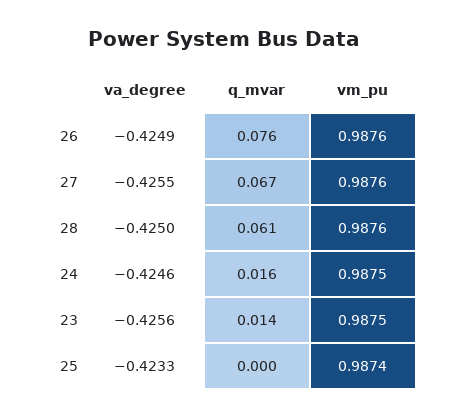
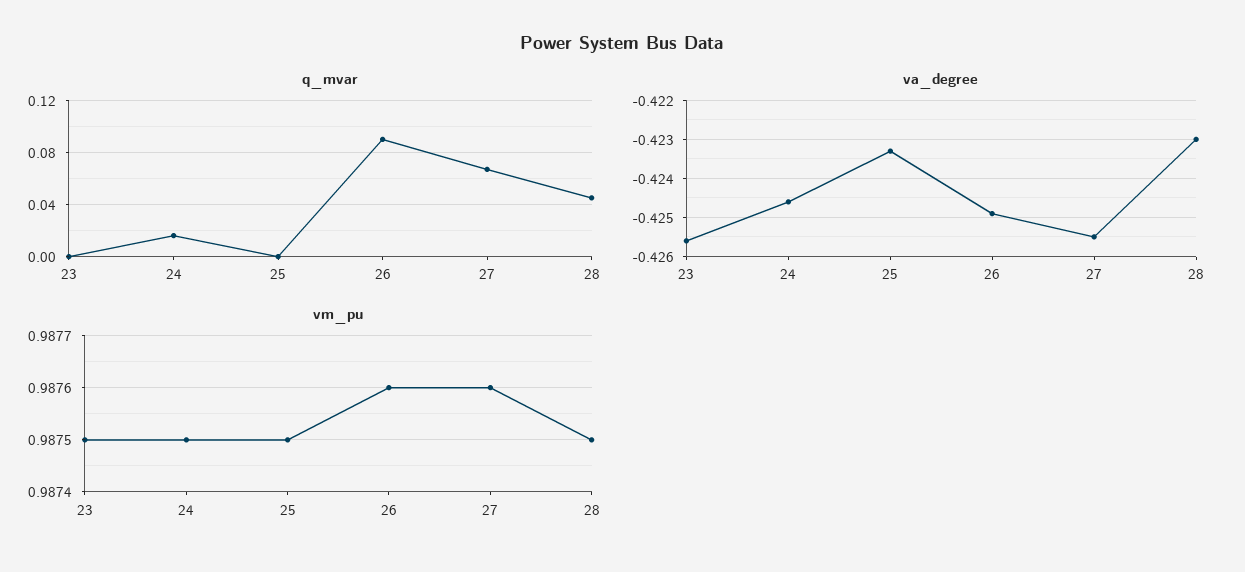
q_mvar, 26: 0.076 -> 0.09
va_degree, 28: -0.425 -> -0.423
q_mvar, 28: 0.061 -> 0.045
vm_pu, 28: 0.9876 -> 0.9875
q_mvar, 23: 0.014 -> 0
vm_pu, 25: 0.9874 -> 0.9875

